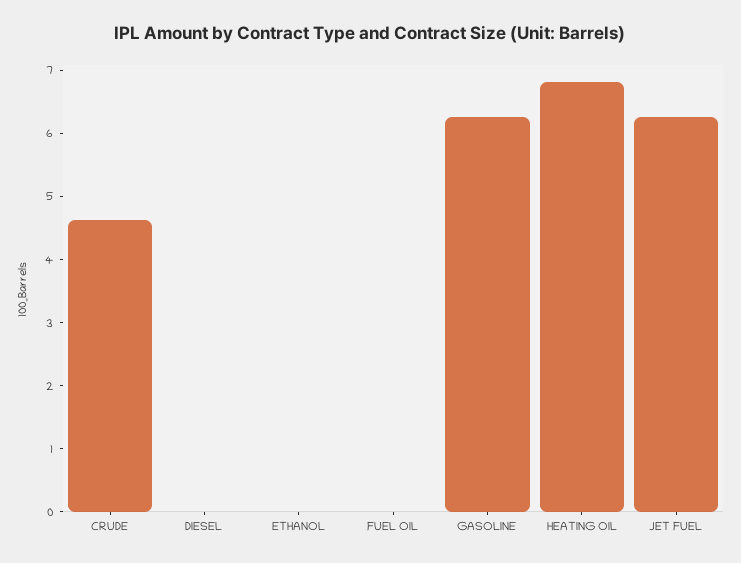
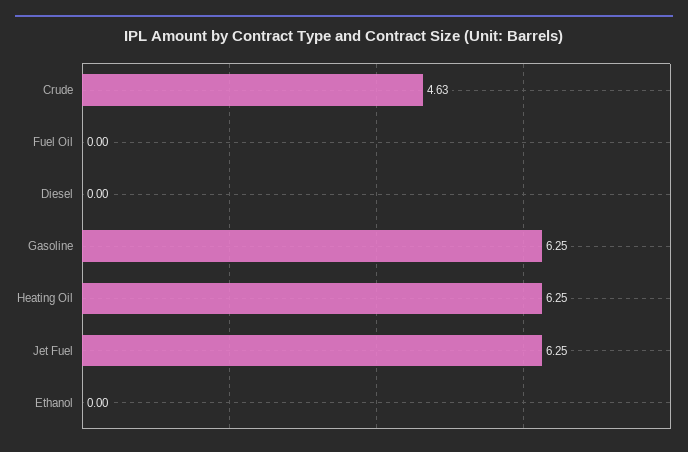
HEATING OIL: 6.8 -> 6.25

